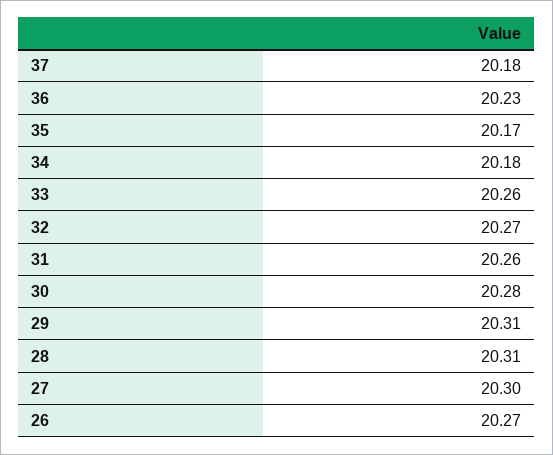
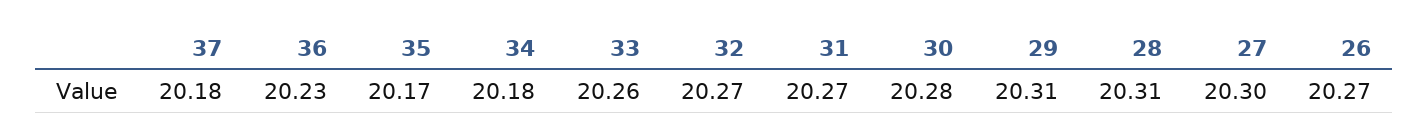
31: 20.26 -> 20.27

